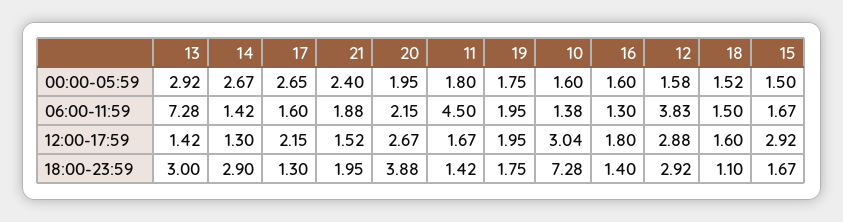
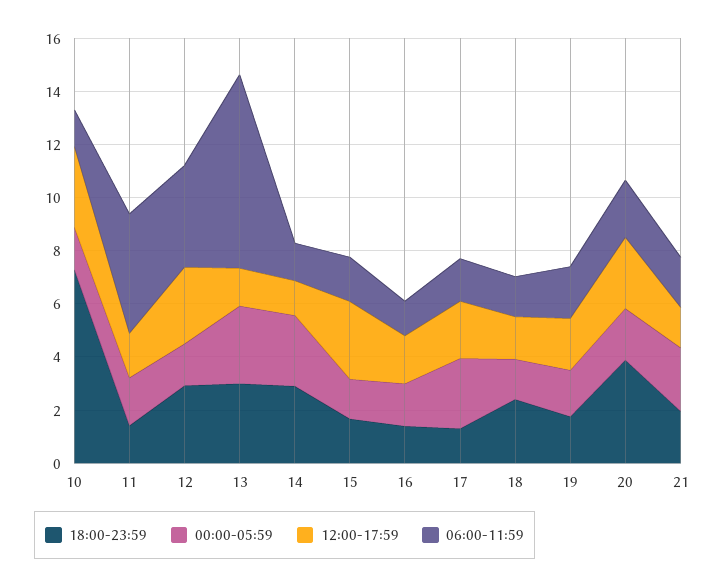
18:00-23:59, 18: 1.1 -> 2.5

